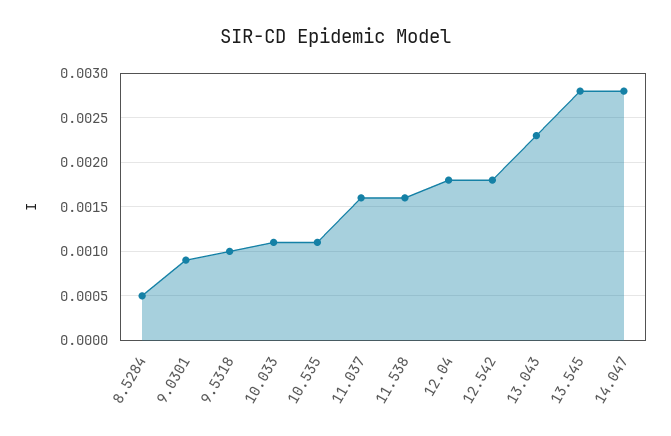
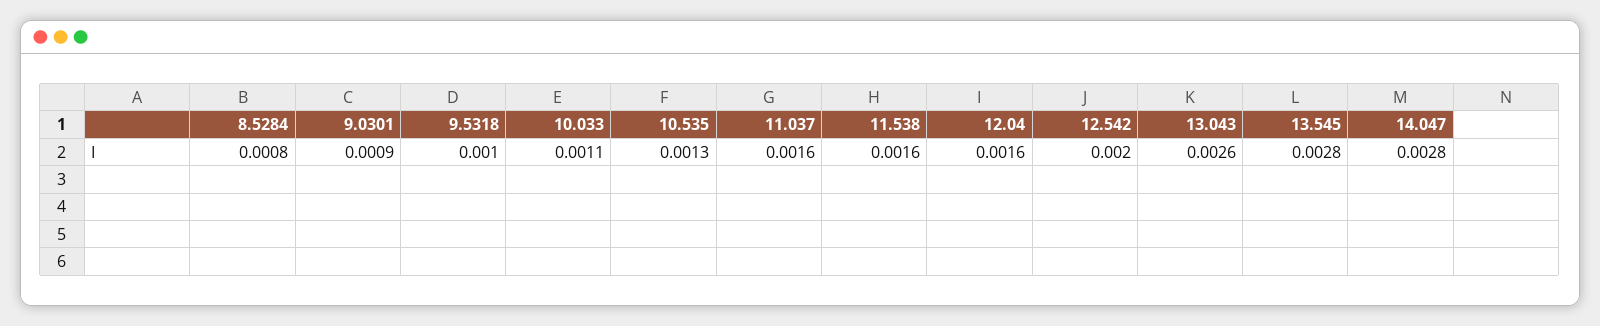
8.5284: 0.0005 -> 0.0008
10.535: 0.0011 -> 0.0013
12.04: 0.0018 -> 0.0016
12.542: 0.0018 -> 0.002
13.043: 0.0023 -> 0.0026

